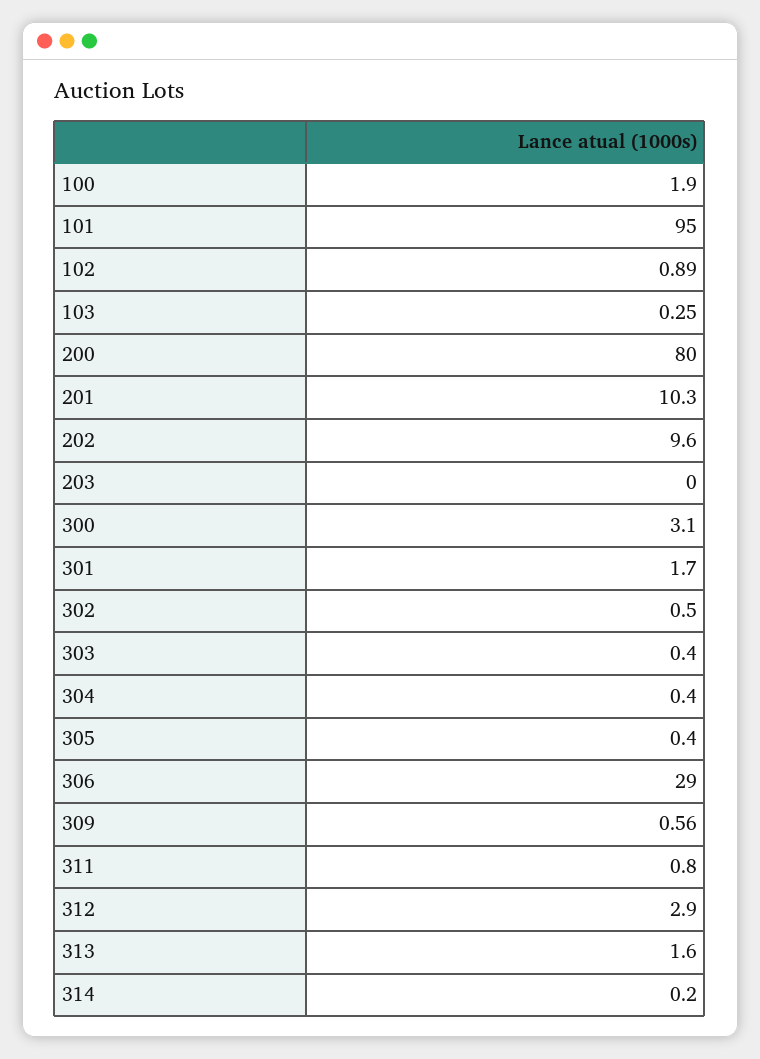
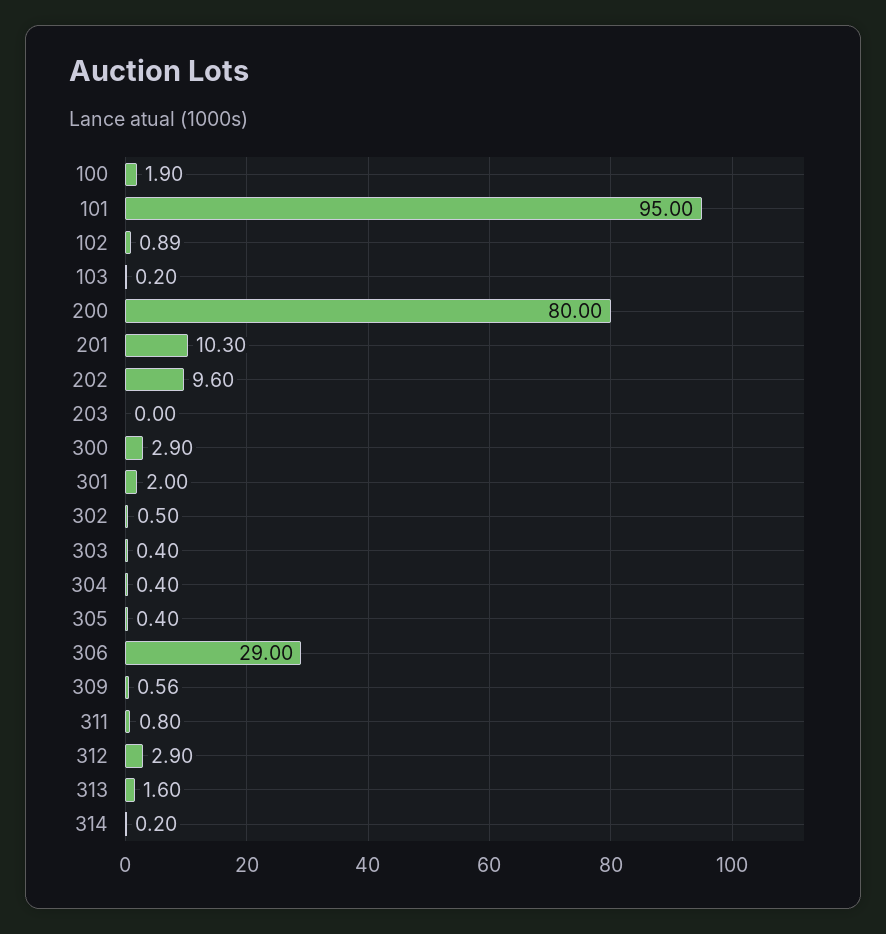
103: 0.25 -> 0.2
300: 3.1 -> 2.9
301: 1.7 -> 2

